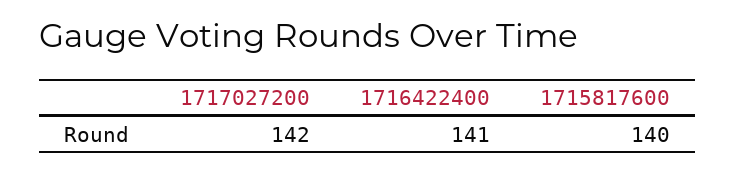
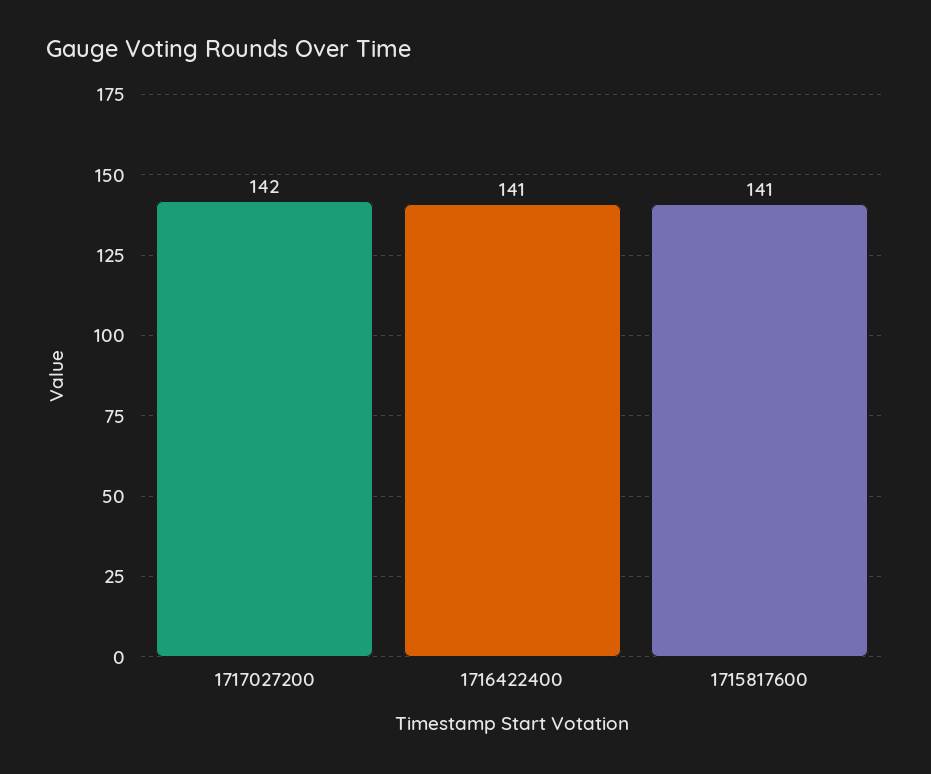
1715817600: 140 -> 141

